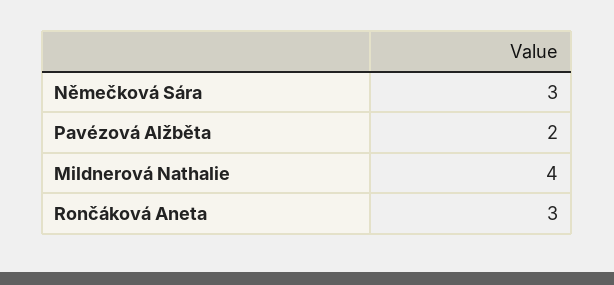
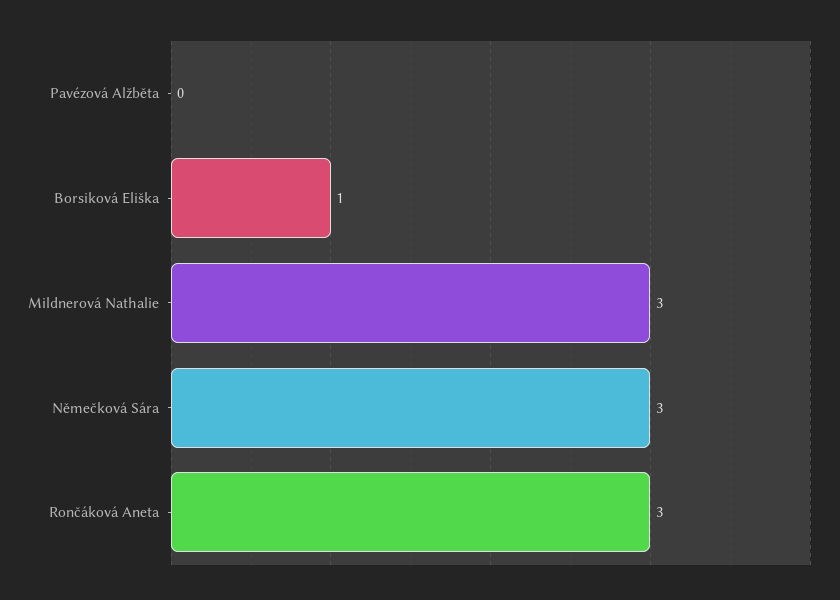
Pavézová Alžběta: 2 -> 0
Mildnerová Nathalie: 4 -> 3
Borsiková Eliška: none -> 1

